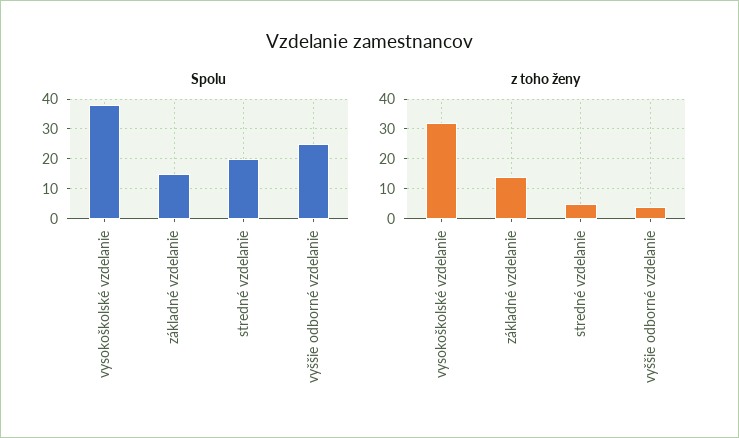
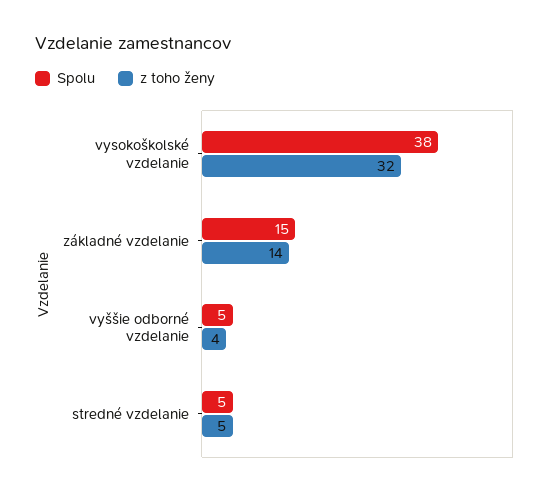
Spolu, stredné vzdelanie: 20 -> 5
Spolu, vyššie odborné vzdelanie: 25 -> 5

